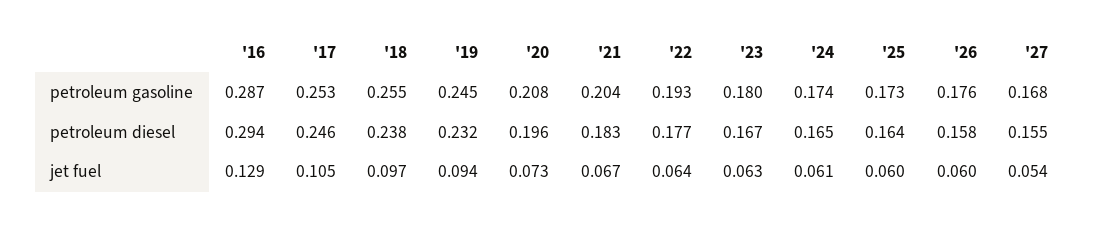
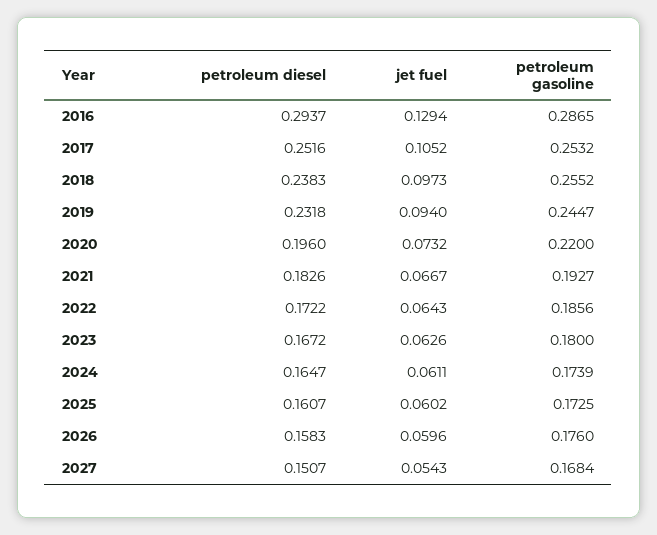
'20, petroleum gasoline: 0.208 -> 0.22
'21, petroleum gasoline: 0.204 -> 0.1927
'22, petroleum gasoline: 0.193 -> 0.1856
'17, petroleum diesel: 0.246 -> 0.2516
'22, petroleum diesel: 0.177 -> 0.1722
'25, petroleum diesel: 0.164 -> 0.1607
'27, petroleum diesel: 0.155 -> 0.1507

